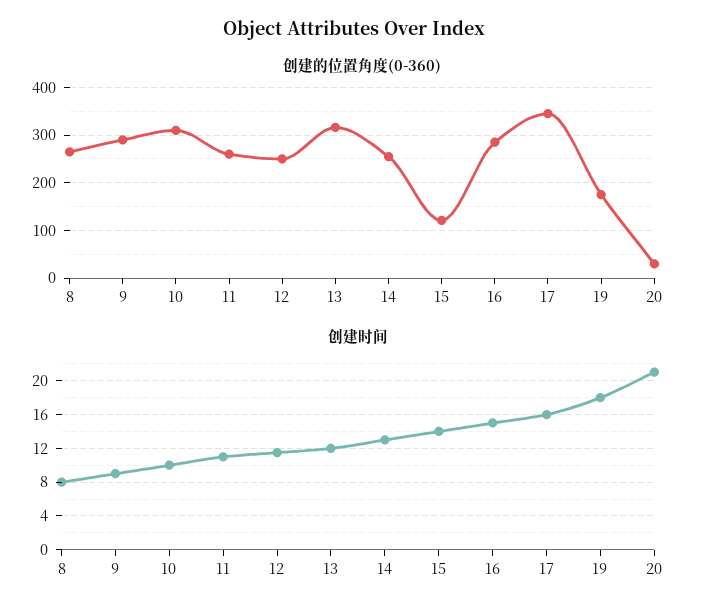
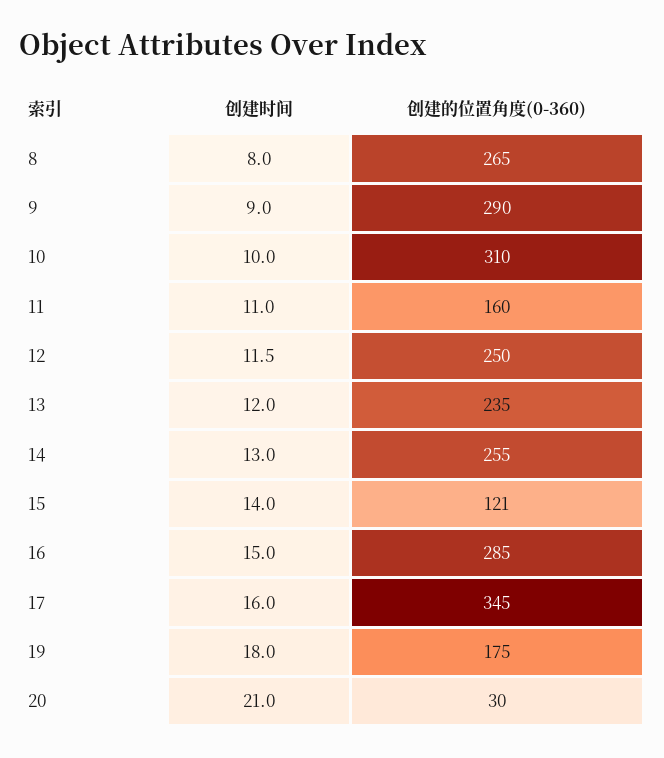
创建的位置角度(0-360), 11: 260 -> 160
创建的位置角度(0-360), 13: 320 -> 235

